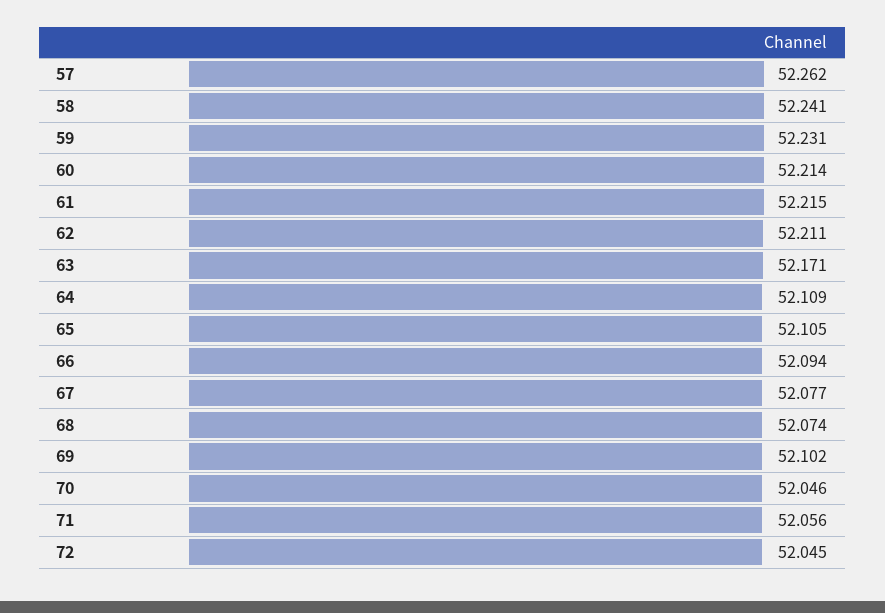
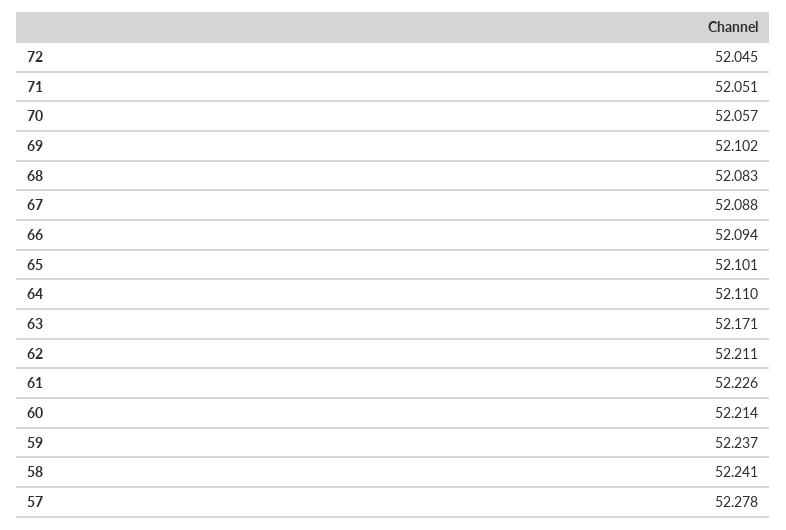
57: 52.262 -> 52.278
59: 52.231 -> 52.237
61: 52.215 -> 52.226
64: 52.109 -> 52.11
65: 52.105 -> 52.101
67: 52.077 -> 52.088
68: 52.074 -> 52.083
70: 52.046 -> 52.057
71: 52.056 -> 52.051

